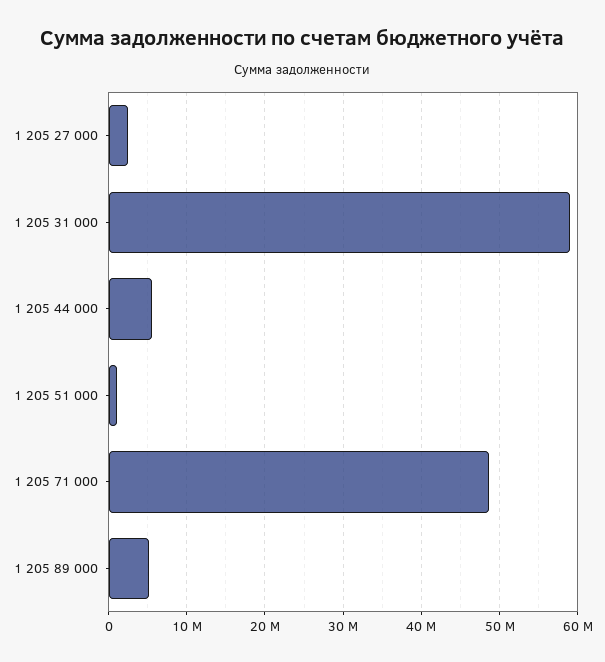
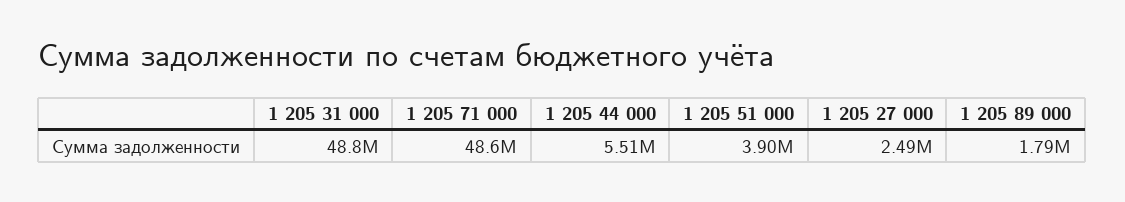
1 205 31 000: 59000000 -> 48800000
1 205 51 000: 1000000 -> 3900000
1 205 89 000: 5000000 -> 1790000

